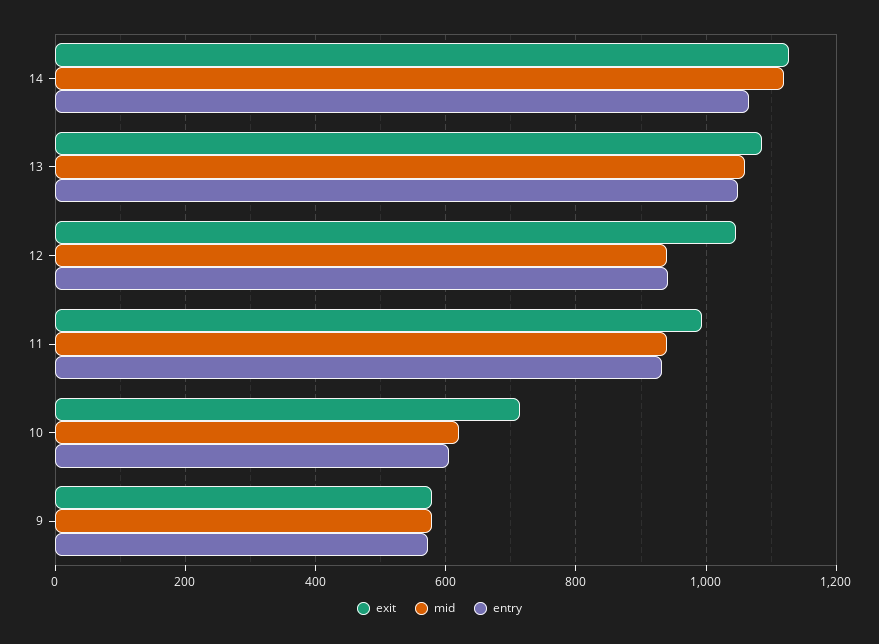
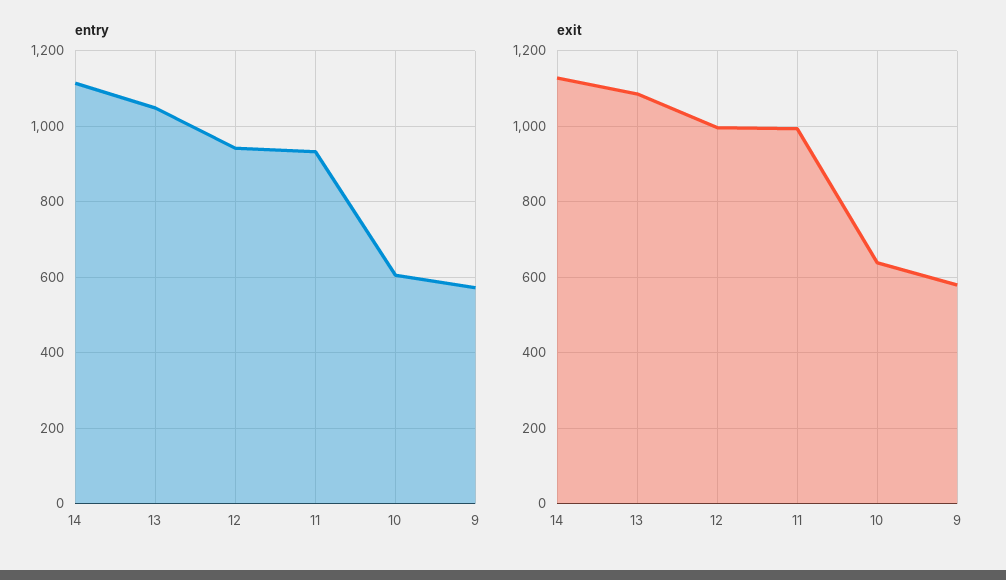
mid, 14: 1120 -> none
entry, 14: 1060 -> 1120
mid, 13: 1060 -> none
exit, 12: 1040 -> 1000
mid, 12: 940 -> none
mid, 11: 940 -> none
exit, 10: 720 -> 640
mid, 10: 620 -> none
mid, 9: 580 -> none

